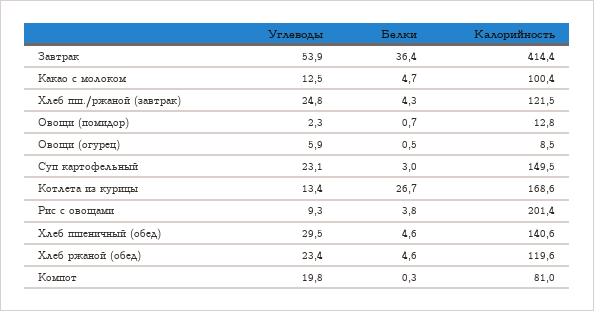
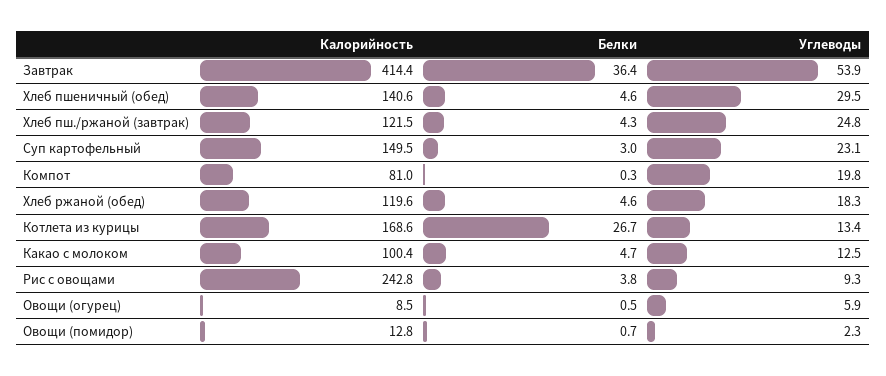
Калорийность, Рис с овощами: 201.4 -> 242.8
Углеводы, Хлеб ржаной (обед): 23.4 -> 18.3

